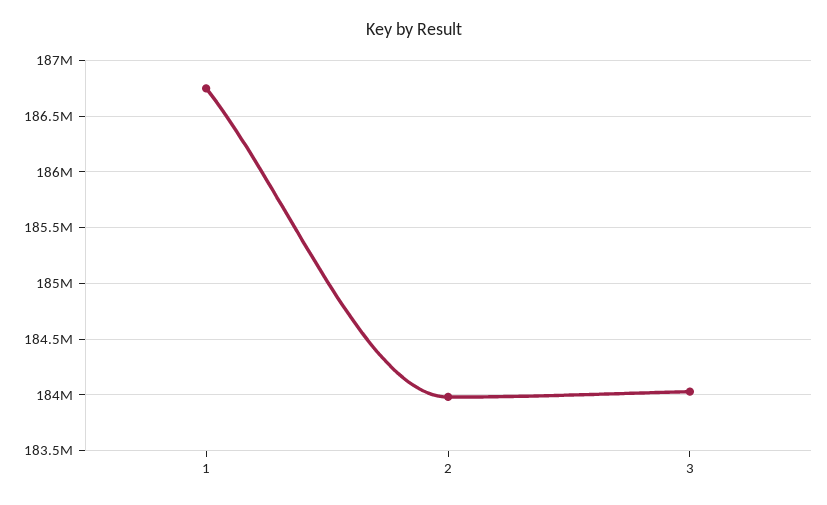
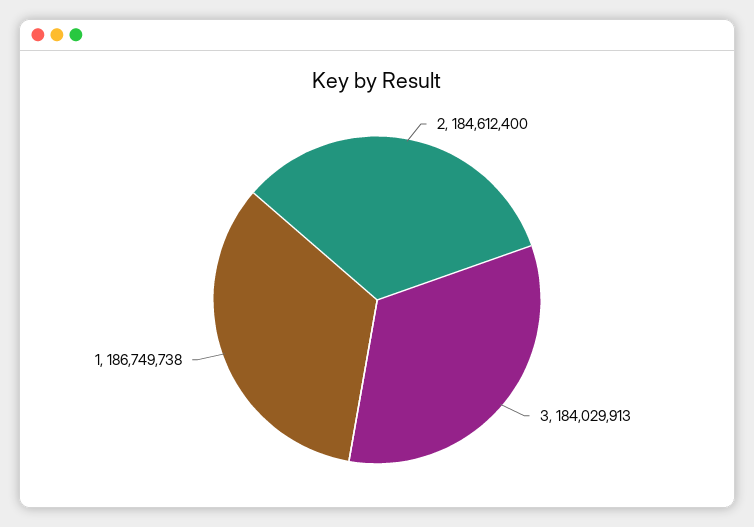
2: 184000000 -> 184612400

